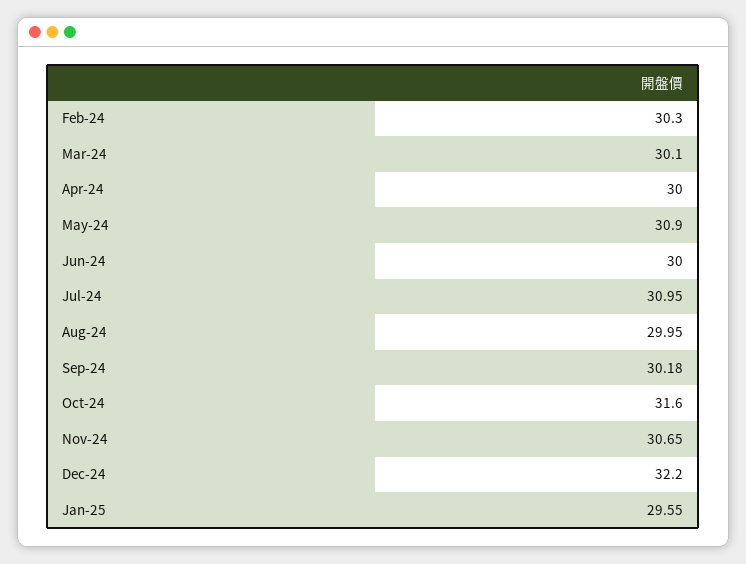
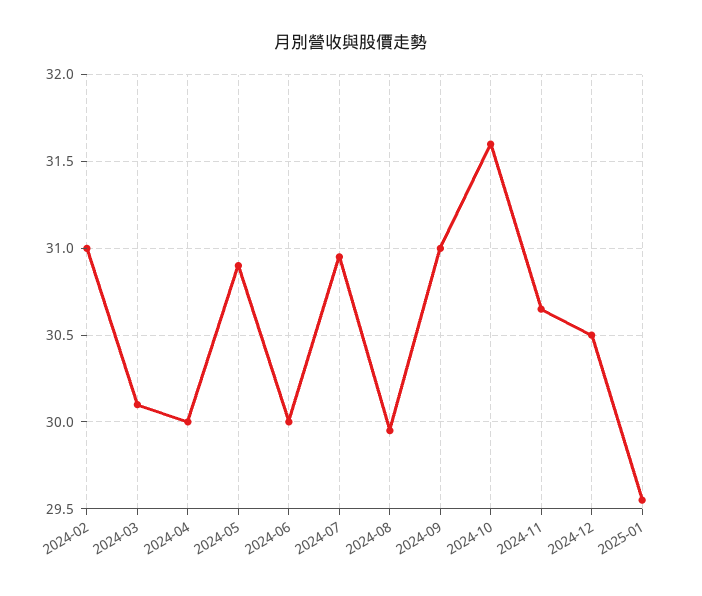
Feb-24: 30.3 -> 31
Sep-24: 30.18 -> 31
Dec-24: 32.2 -> 30.5

